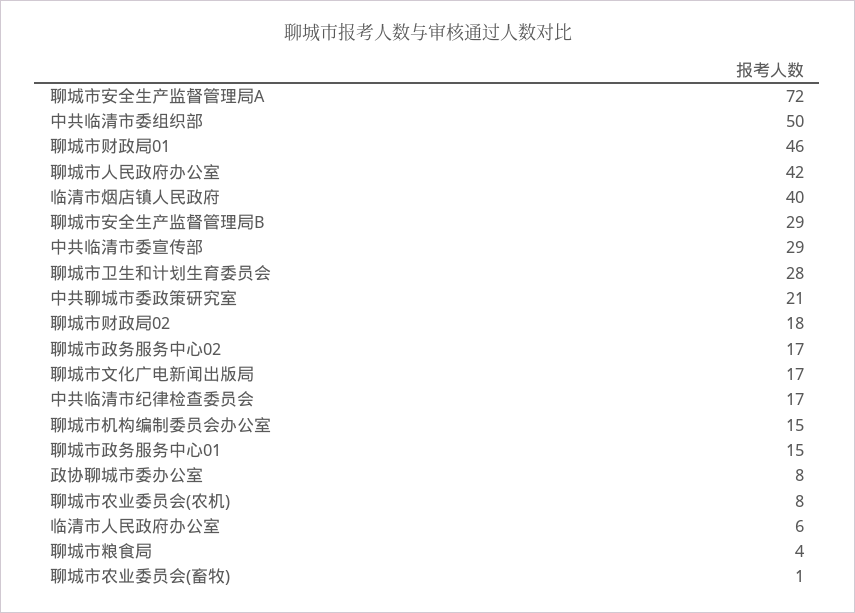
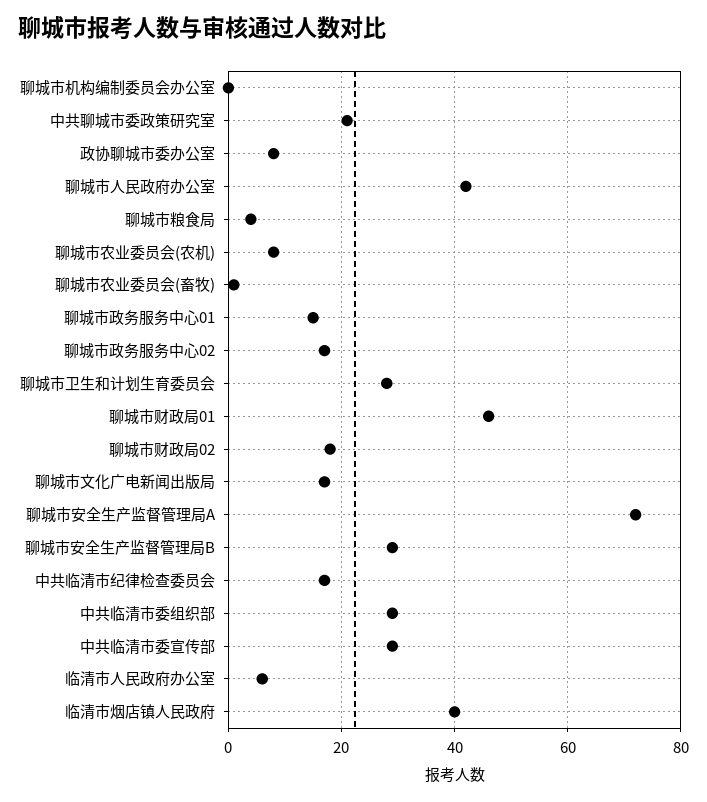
中共临清市委组织部: 50 -> 30
聊城市机构编制委员会办公室: 15 -> 0

